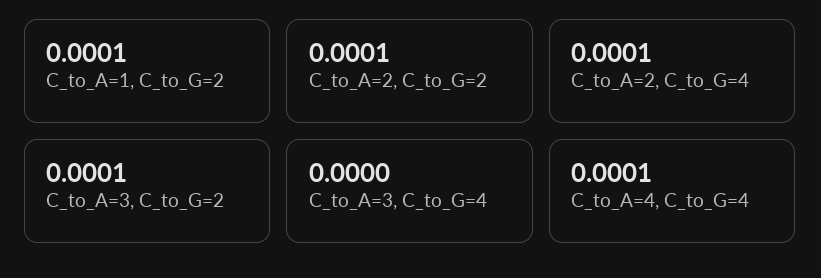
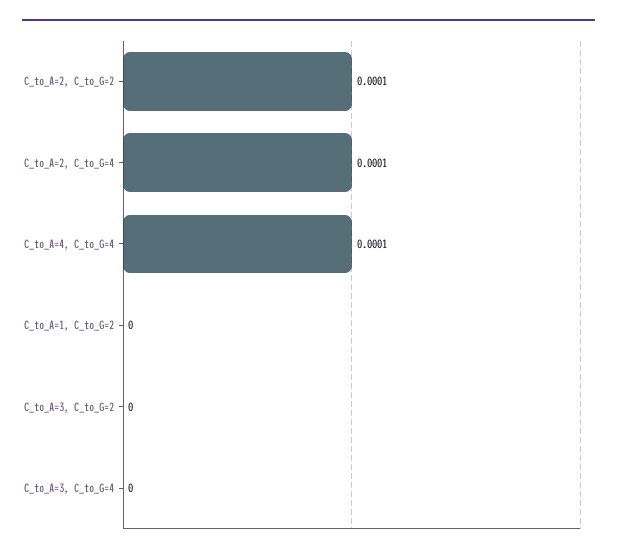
C_to_A=1, C_to_G=2: 0.0001 -> 0
C_to_A=3, C_to_G=2: 0.0001 -> 0

